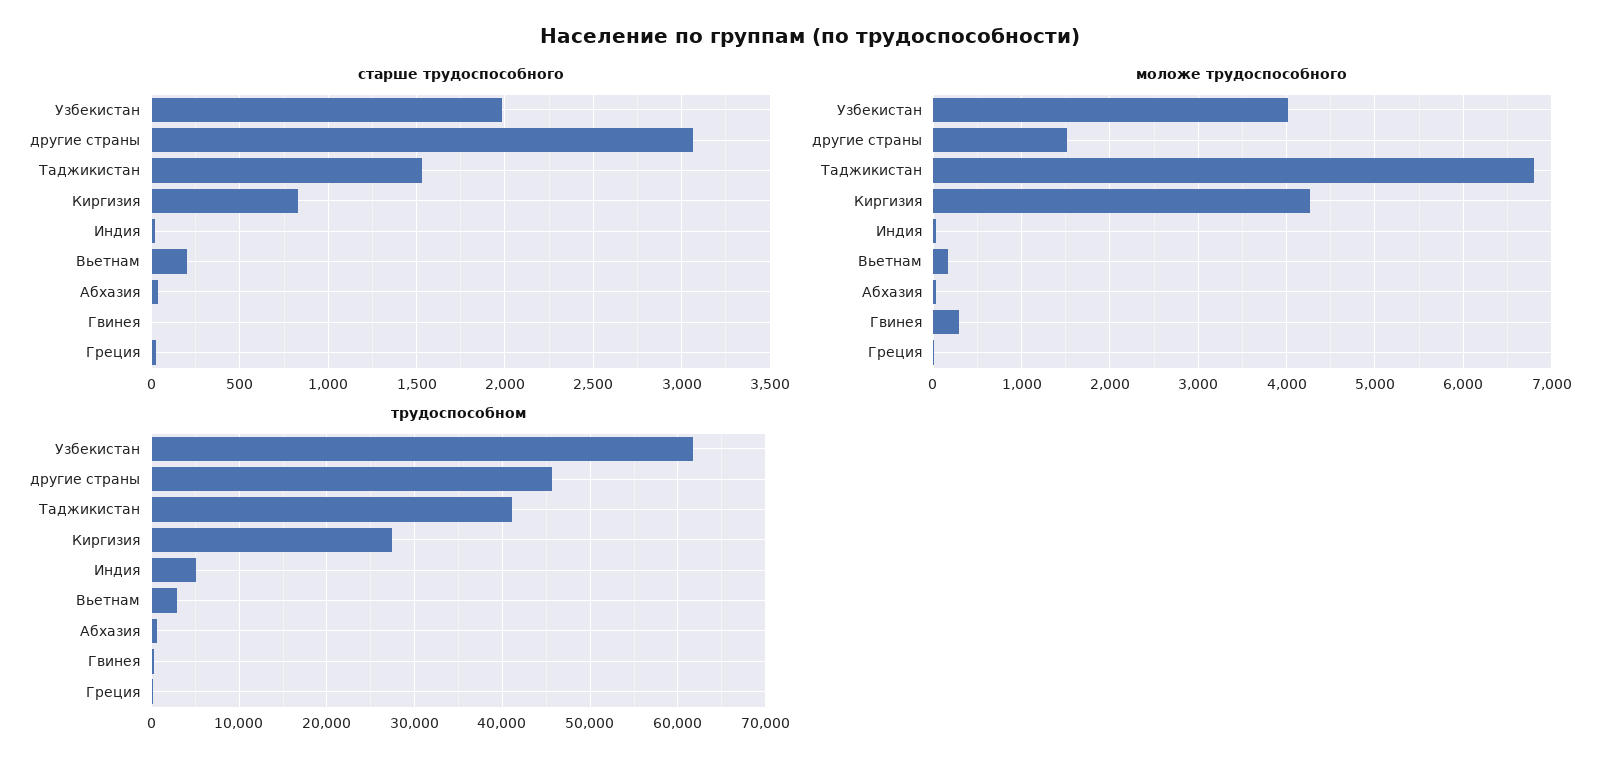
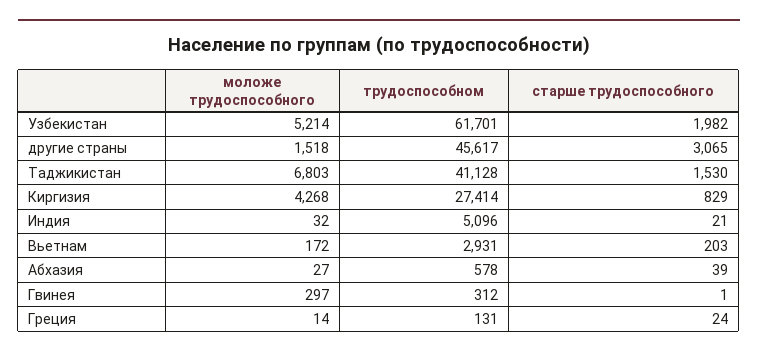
моложе трудоспособного, Узбекистан: 4000 -> 5214

